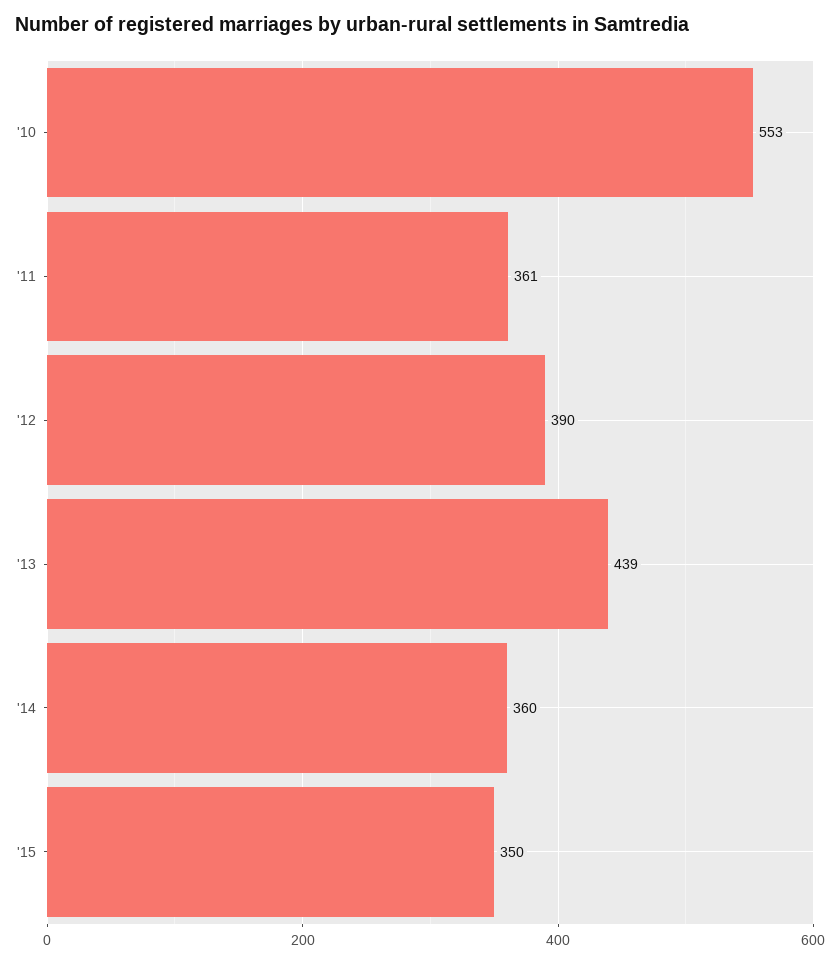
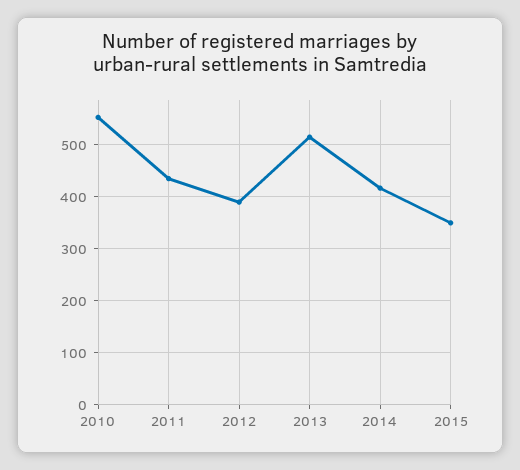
'11: 361 -> 440
'13: 439 -> 520
'14: 360 -> 420

